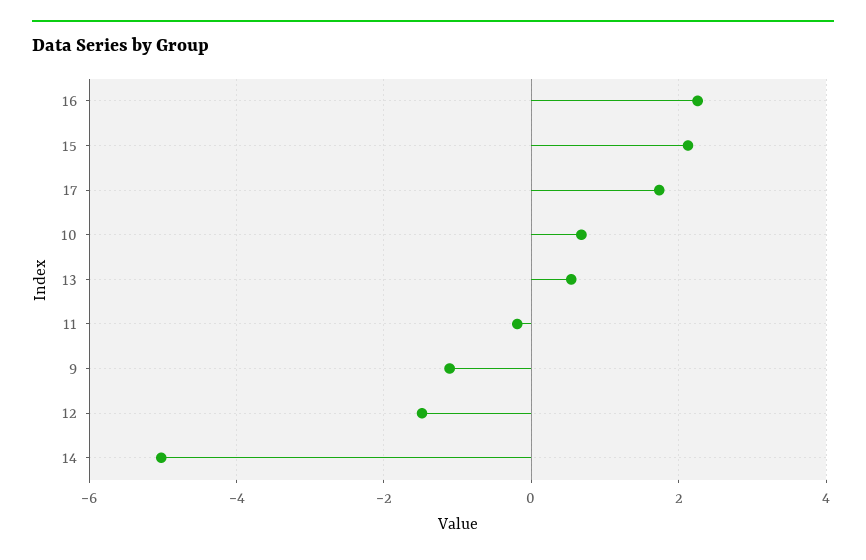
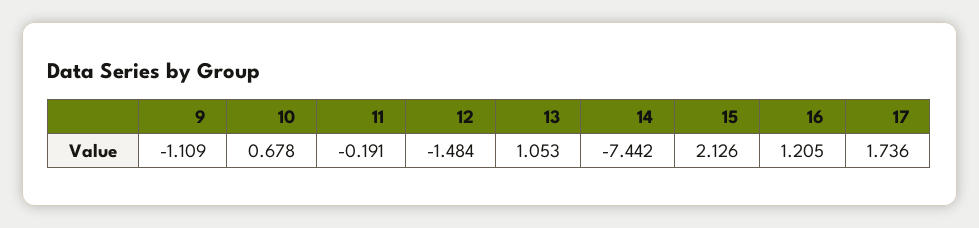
16: 2.2 -> 1.205
13: 0.6 -> 1.053
14: -5 -> -7.442

